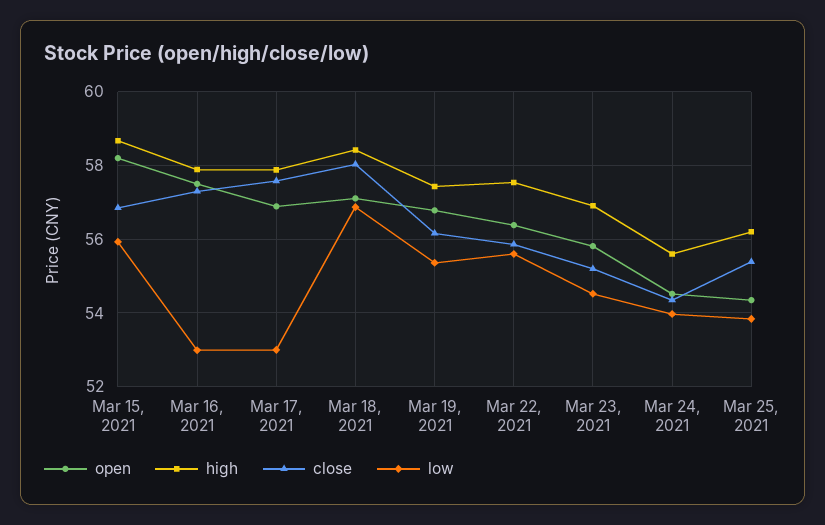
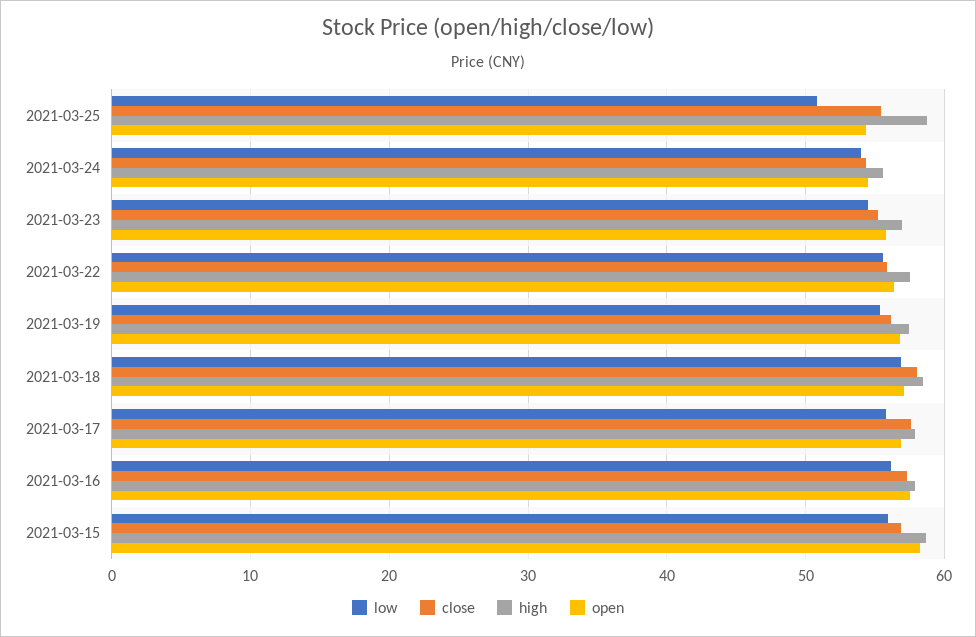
low, Mar 16, 2021: 53 -> 56
low, Mar 17, 2021: 53 -> 56
high, Mar 25, 2021: 56.2 -> 59
low, Mar 25, 2021: 53.8 -> 51

